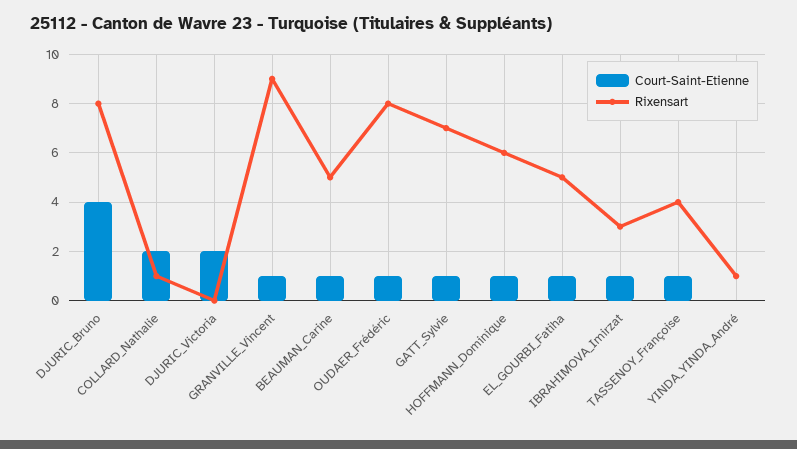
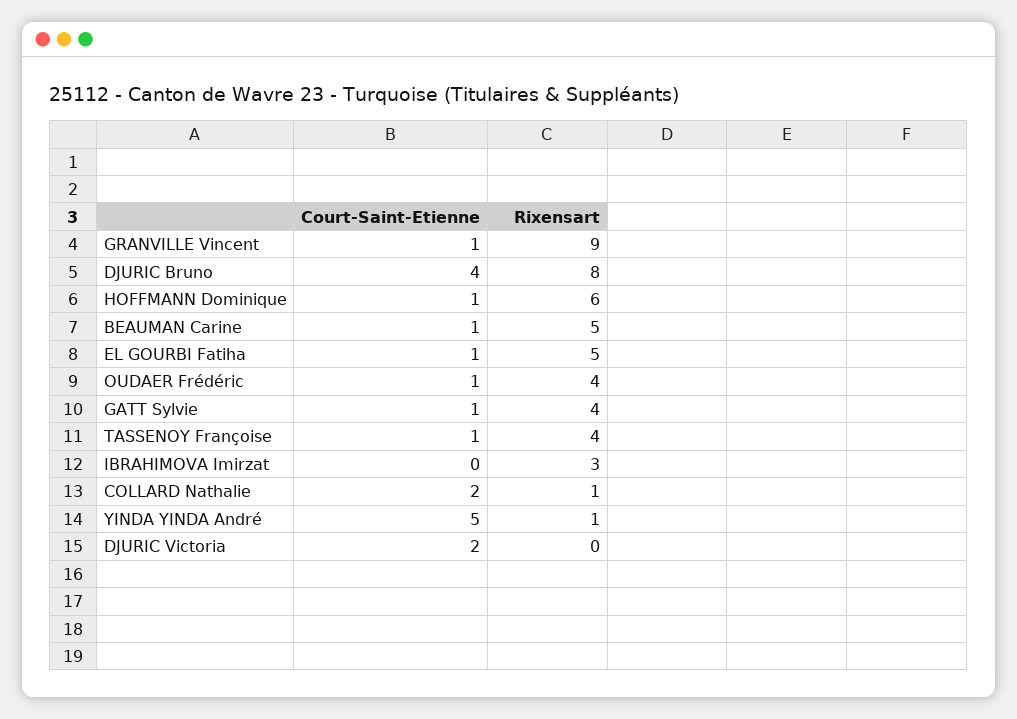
Rixensart, OUDAER_Frédéric: 8 -> 4
Rixensart, GATT_Sylvie: 7 -> 4
Court-Saint-Etienne, IBRAHIMOVA_Imirzat: 1 -> 0
Court-Saint-Etienne, YINDA_YINDA_André: 0 -> 5

